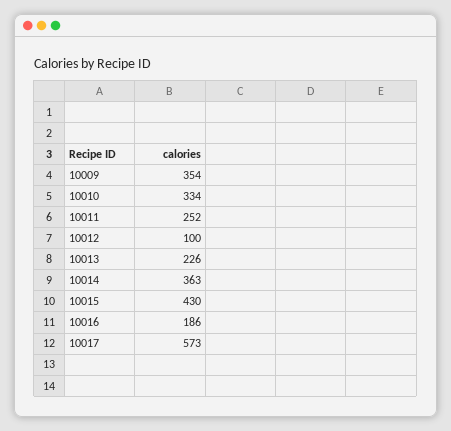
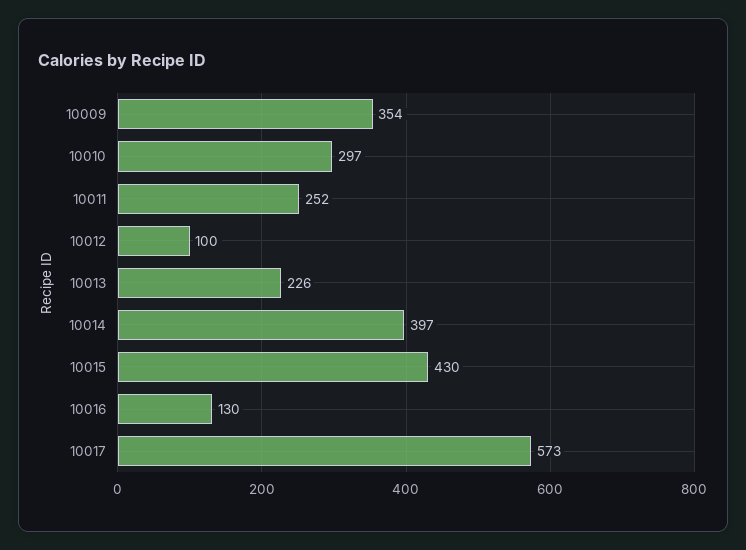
10010: 334 -> 297
10014: 363 -> 397
10016: 186 -> 130

